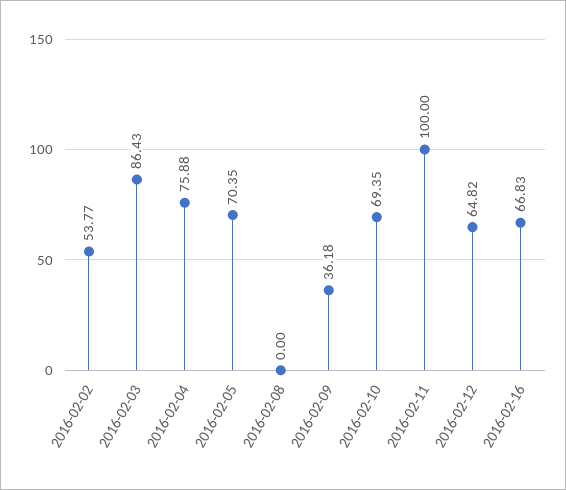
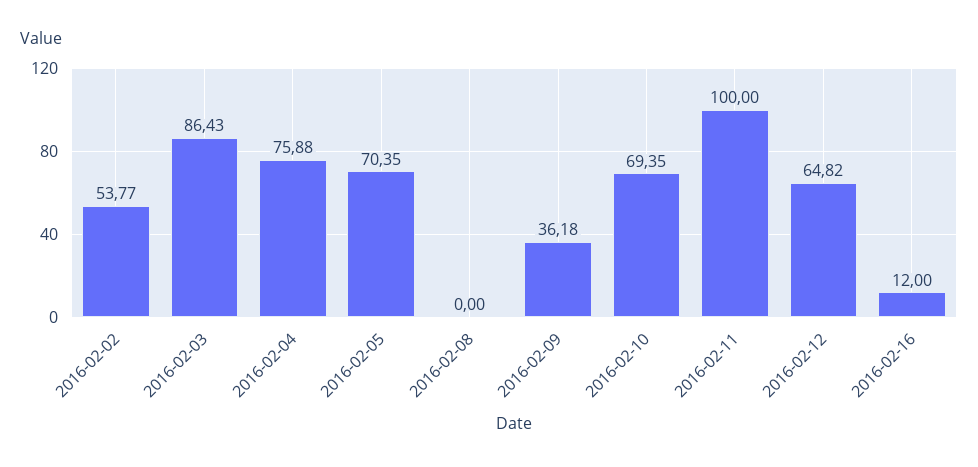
2016-02-16: 66.83 -> 12

